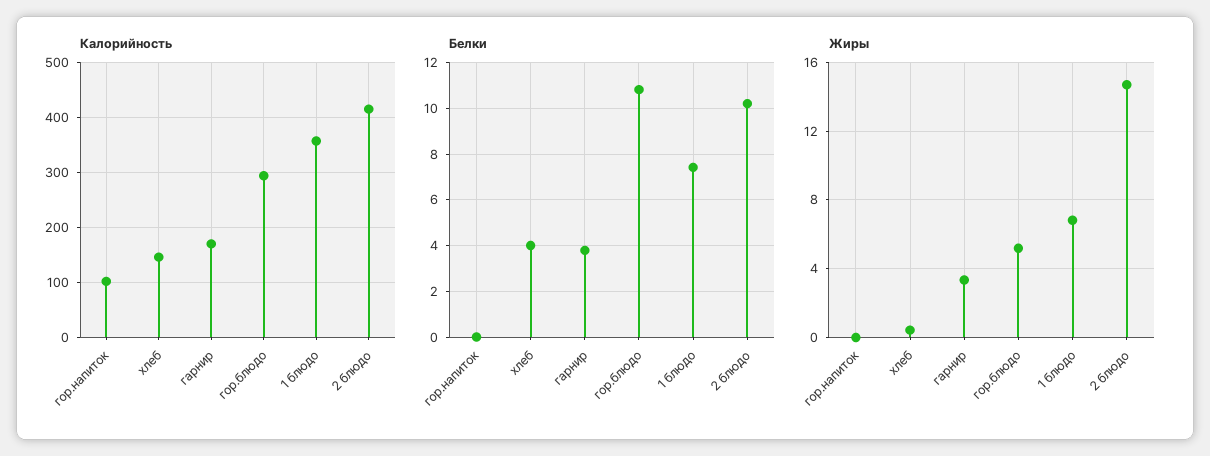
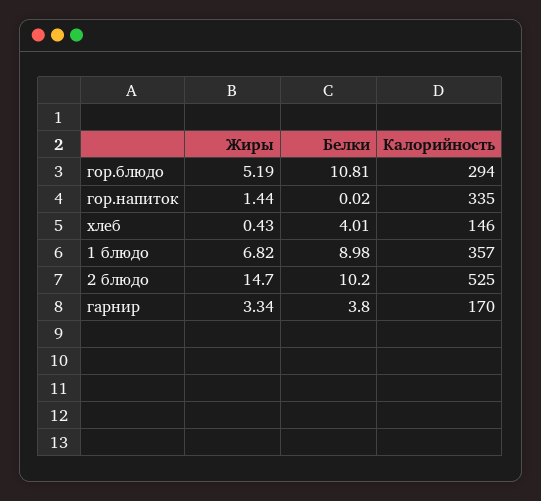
Калорийность, гор.напиток: 100 -> 335
Калорийность, 2 блюдо: 420 -> 525
Белки, 1 блюдо: 7.5 -> 8.98
Жиры, гор.напиток: 0 -> 1.44

